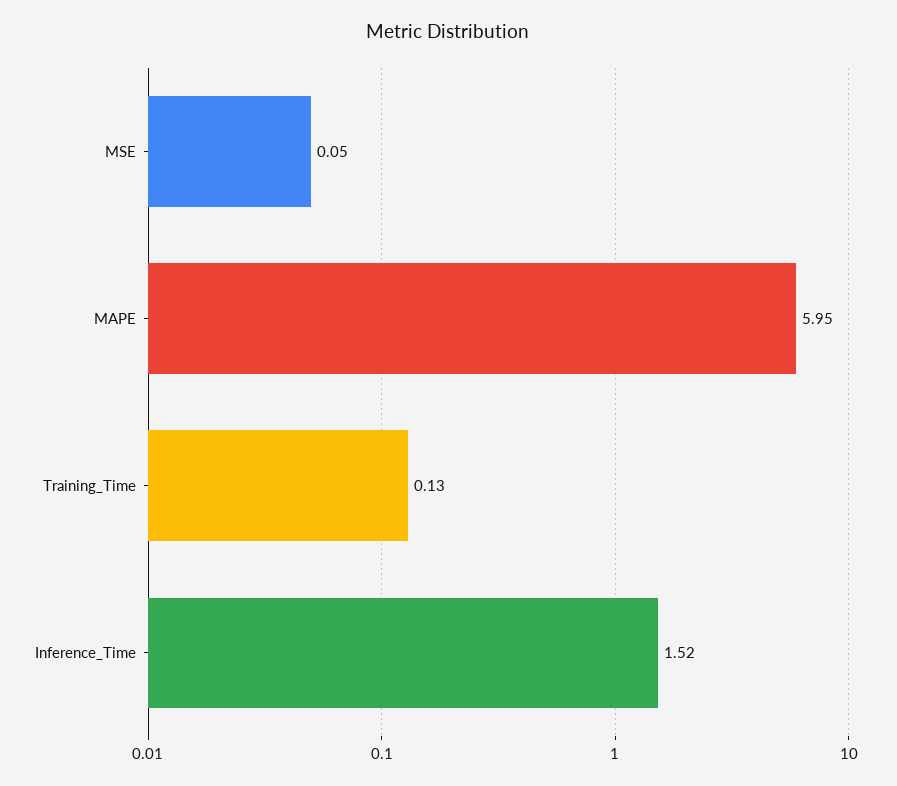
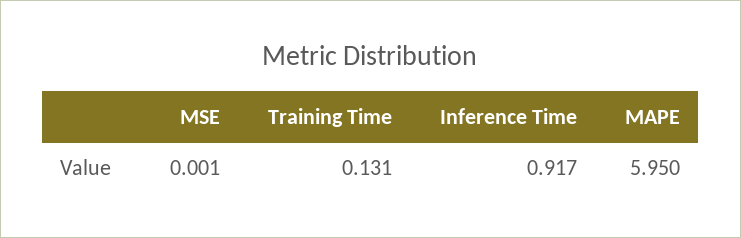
MSE: 0.05 -> 0.001
Inference_Time: 1.52 -> 0.917

